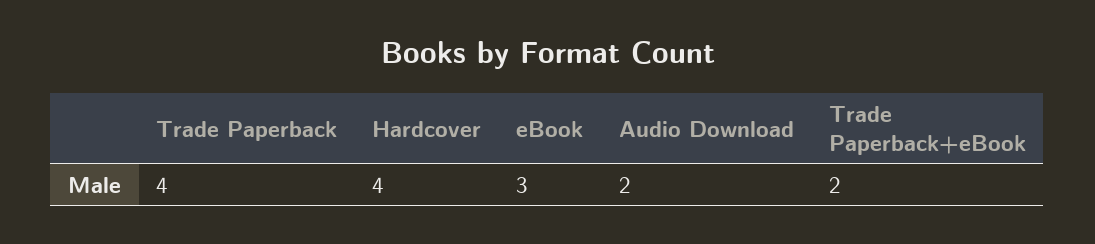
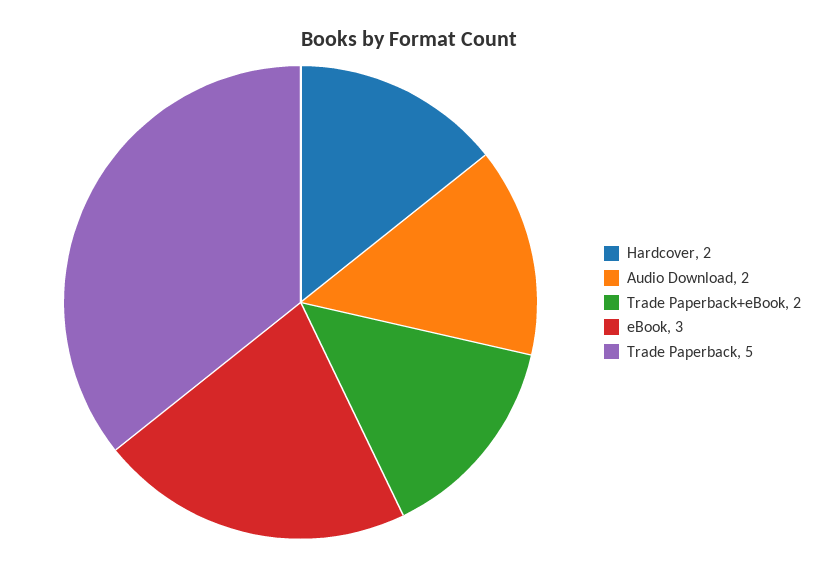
Trade Paperback: 4 -> 5
Hardcover: 4 -> 2

